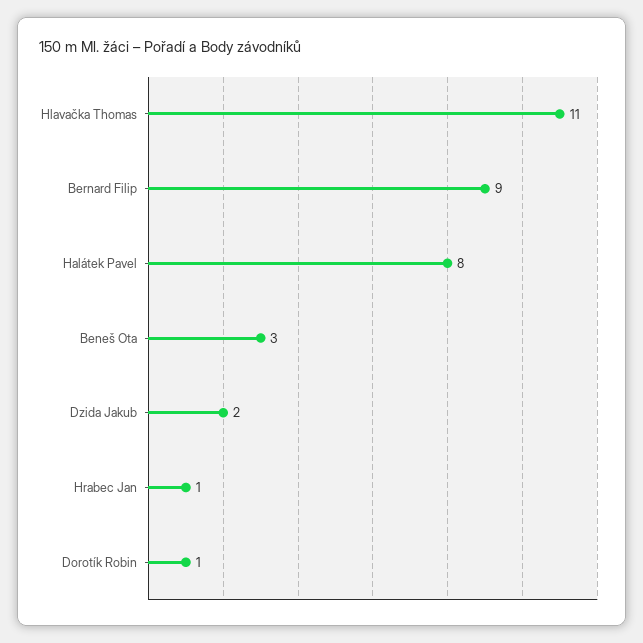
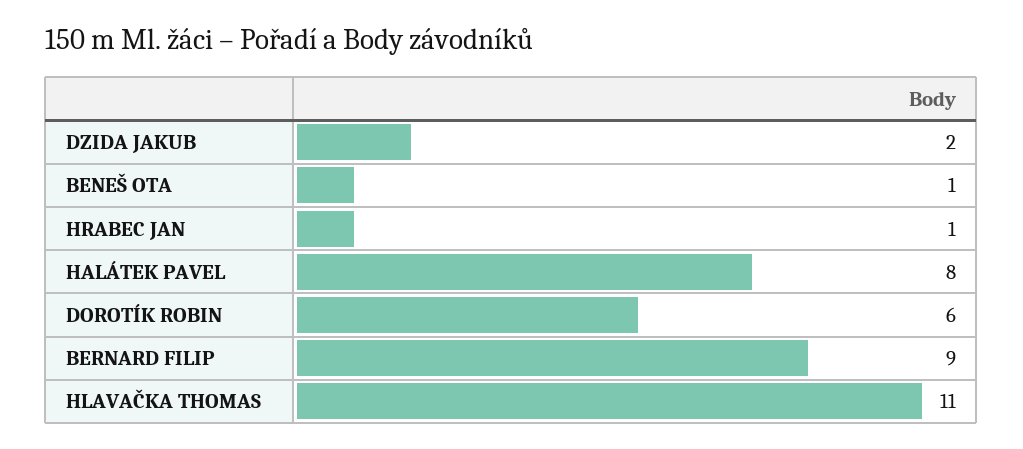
Beneš Ota: 3 -> 1
Dorotík Robin: 1 -> 6

